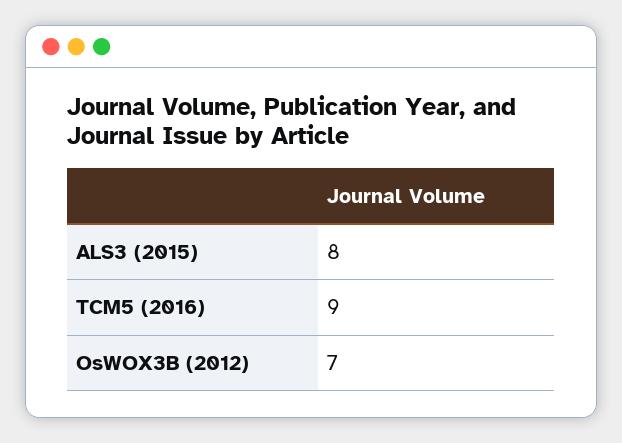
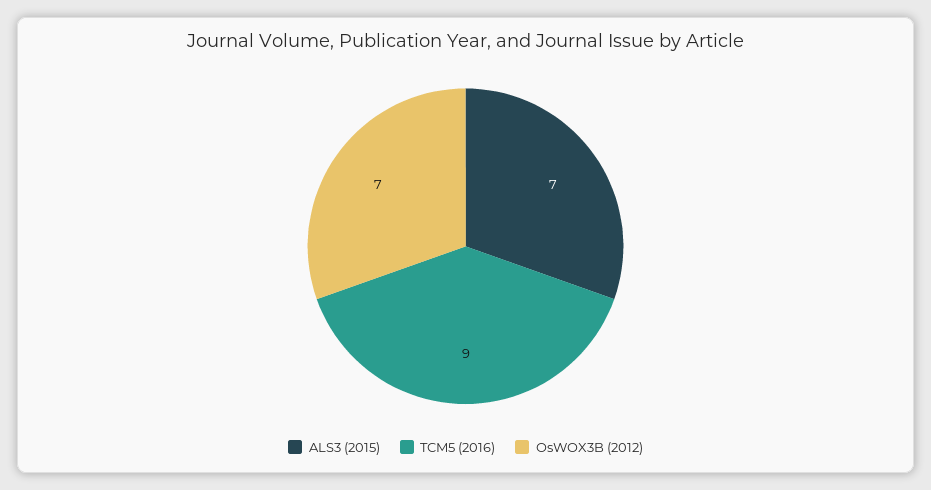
ALS3 (2015): 8 -> 7

